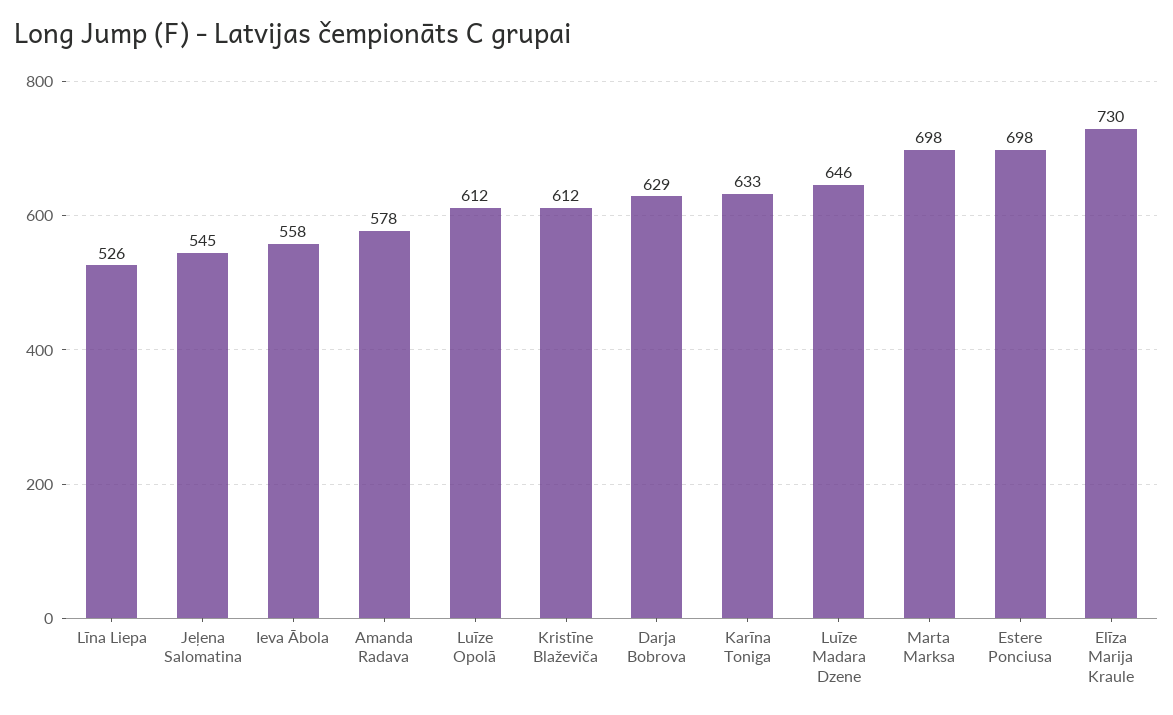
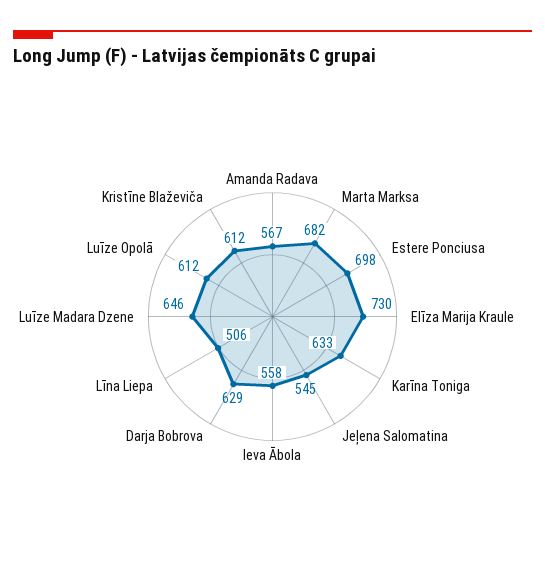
Līna Liepa: 526 -> 506
Amanda Radava: 578 -> 567
Marta Marksa: 698 -> 682

